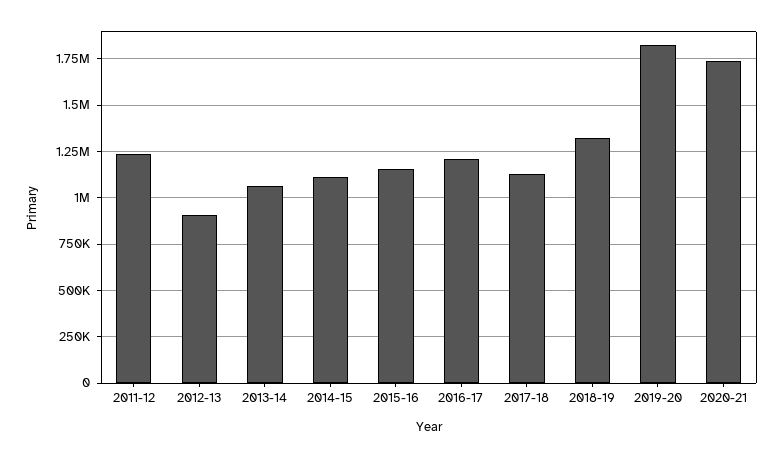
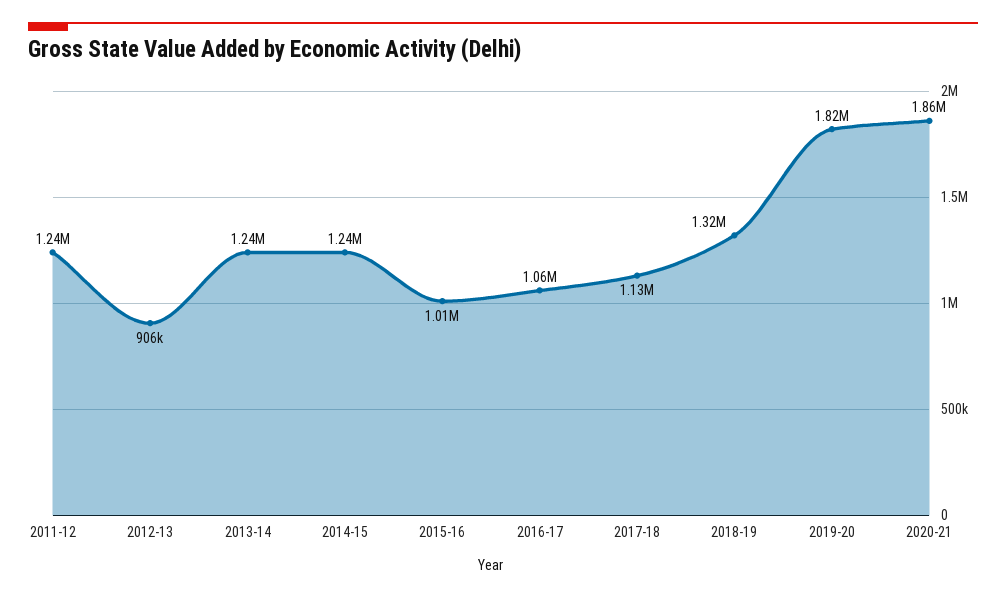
2013-14: 1050000 -> 1240000
2014-15: 1100000 -> 1240000
2015-16: 1150000 -> 1010000
2016-17: 1200000 -> 1060000
2020-21: 1750000 -> 1860000

